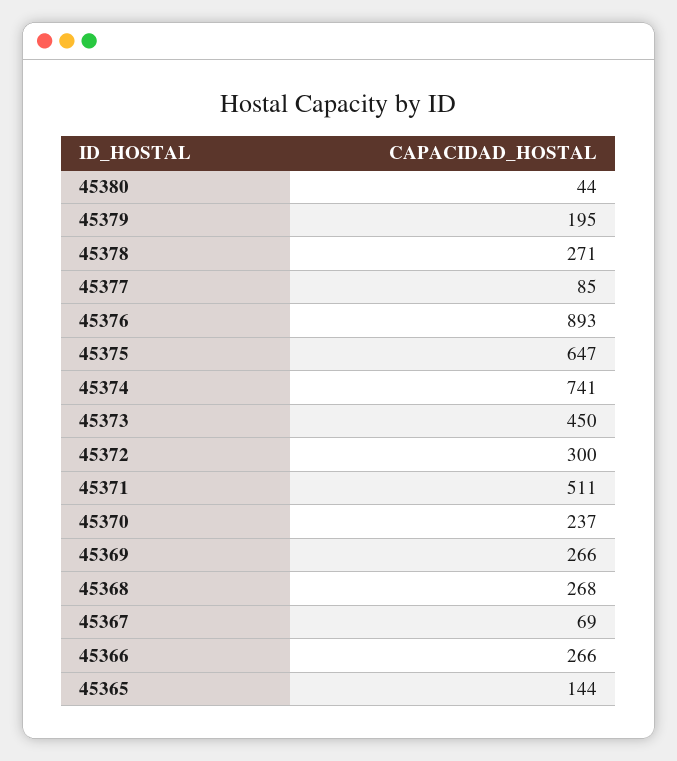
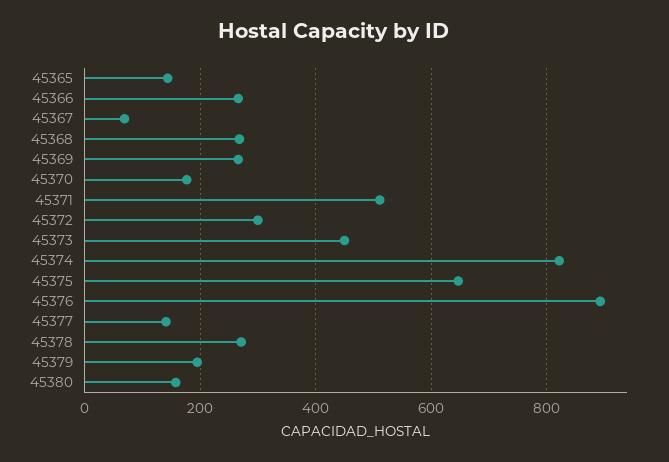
45380: 44 -> 160
45377: 85 -> 140
45374: 741 -> 820
45370: 237 -> 180

